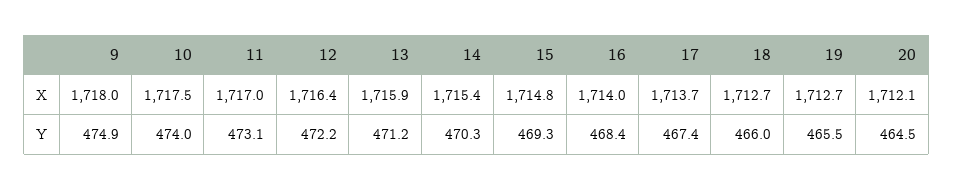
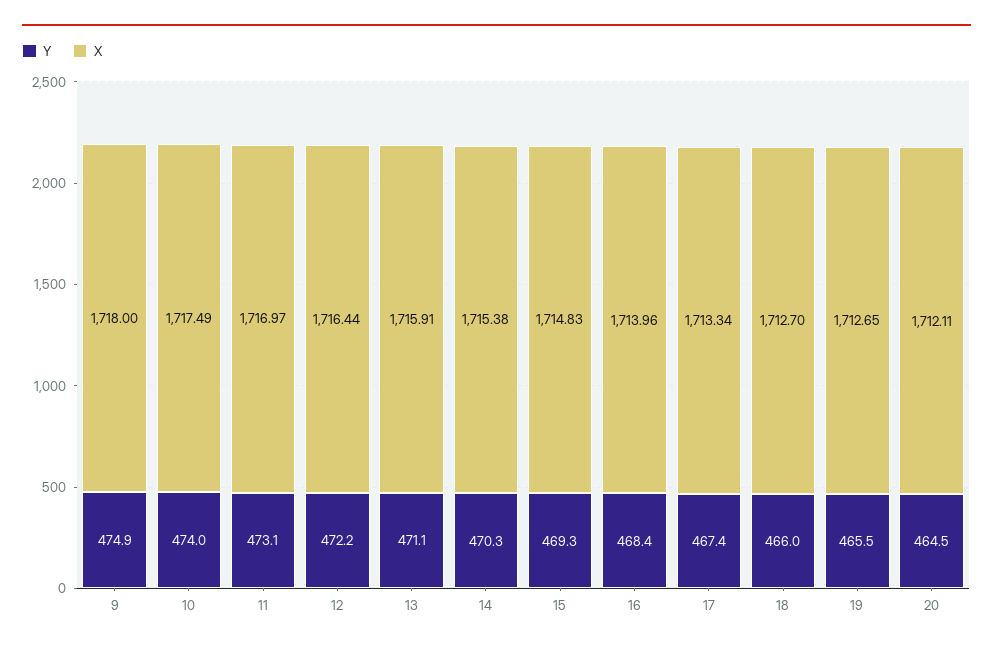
X, 17: 1713.7 -> 1713.34
Y, 13: 471.2 -> 471.1

